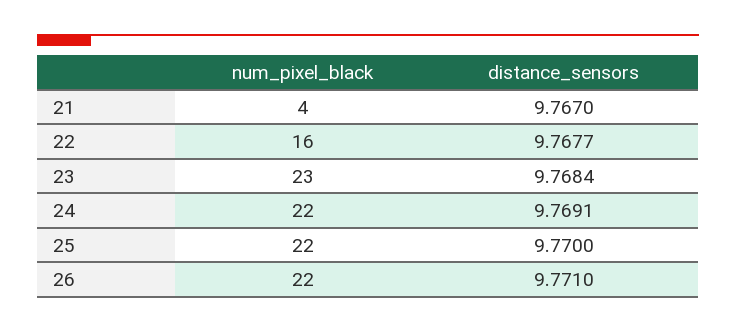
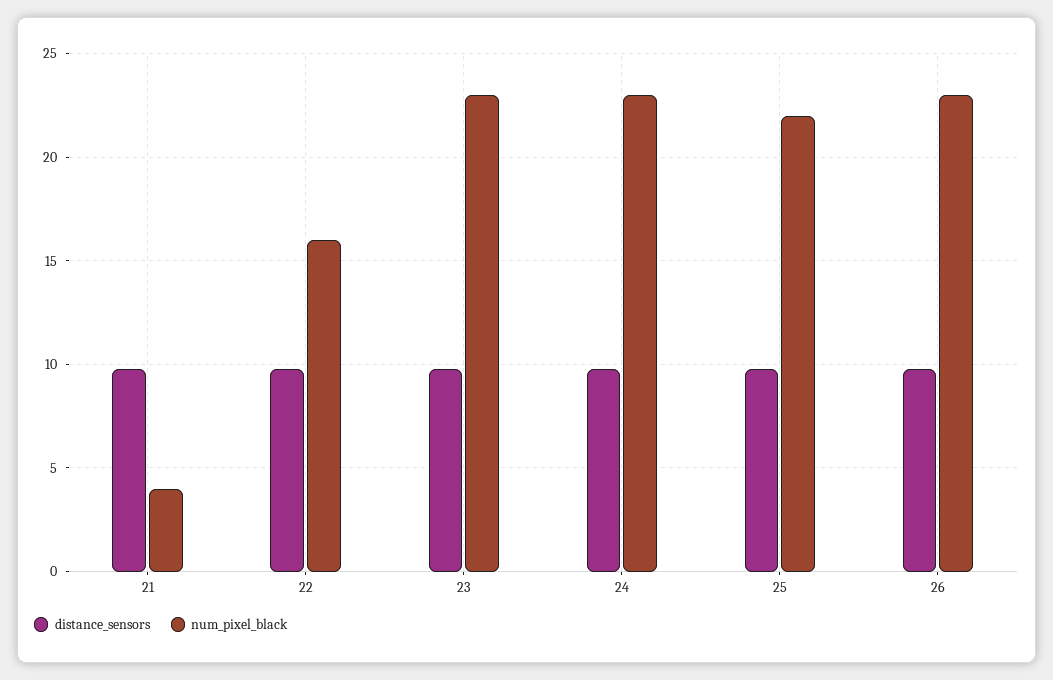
num_pixel_black, 24: 22 -> 23
num_pixel_black, 26: 22 -> 23

